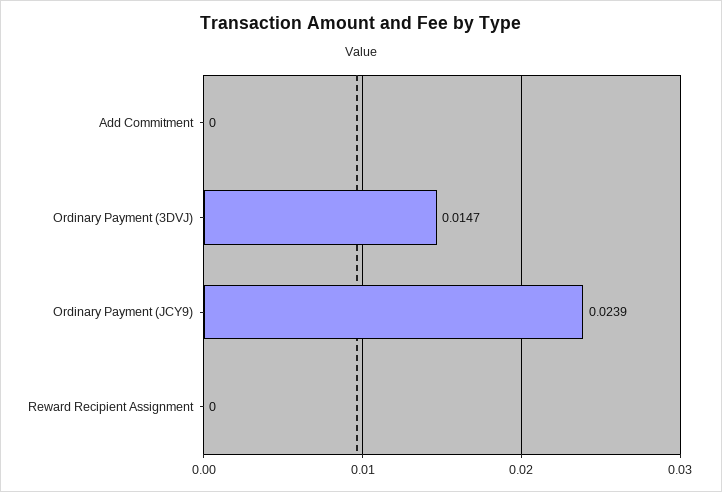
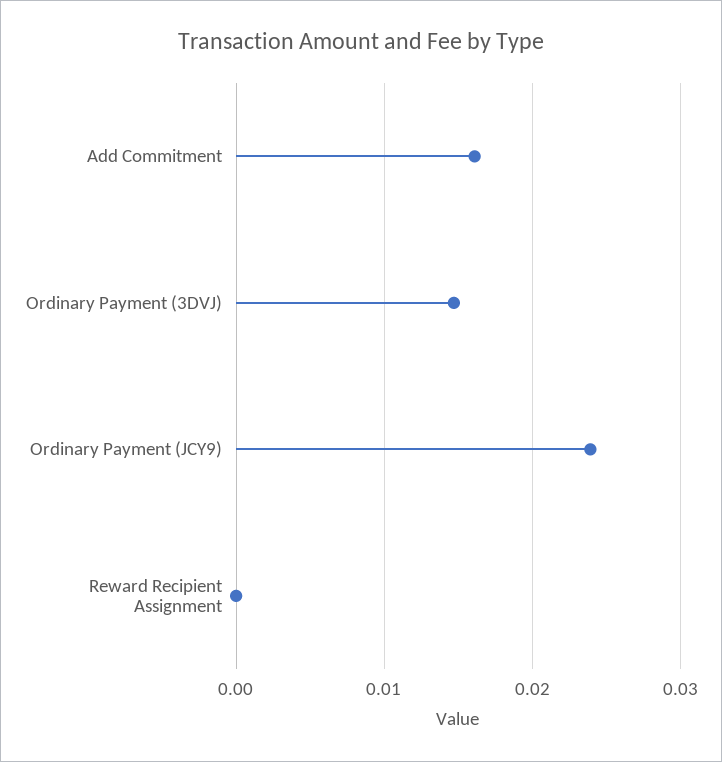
Add Commitment: 0 -> 0.016

